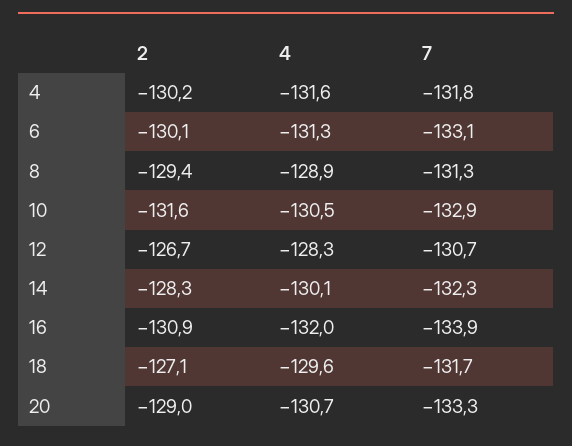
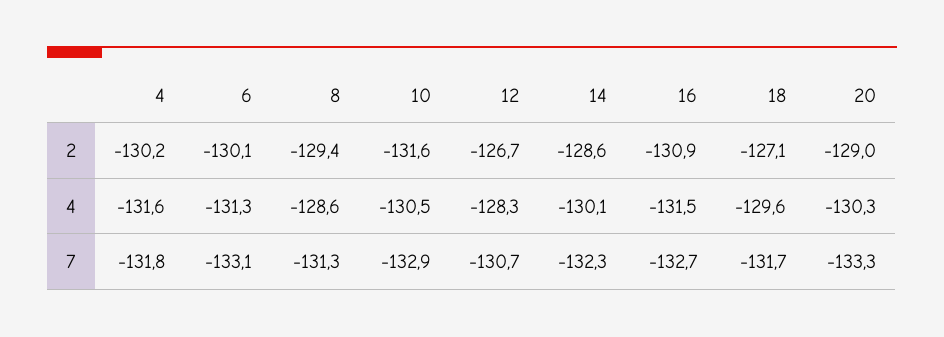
4, 8: -128.9 -> -128.6
2, 14: -128.3 -> -128.6
4, 16: -132 -> -131.5
7, 16: -133.9 -> -132.7
4, 20: -130.7 -> -130.3

